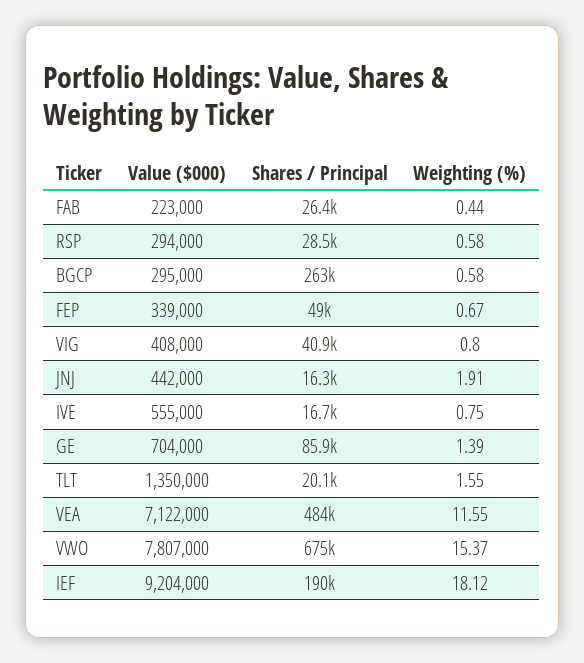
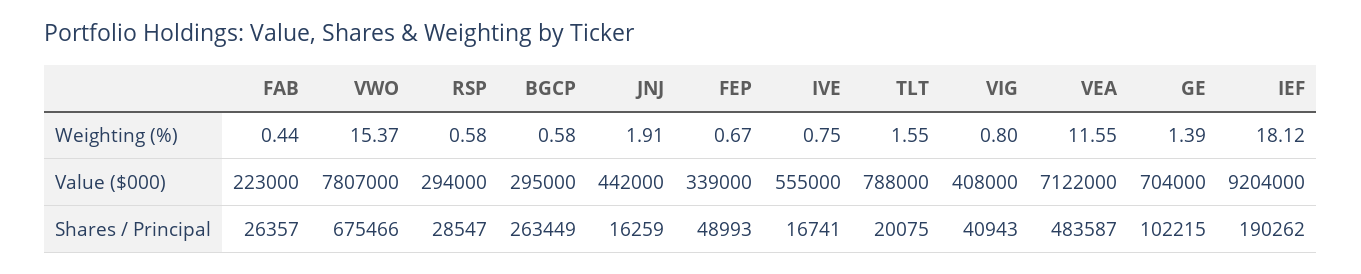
Shares / Principal, GE: 85900 -> 102215
Value ($000), TLT: 1350000 -> 788000

